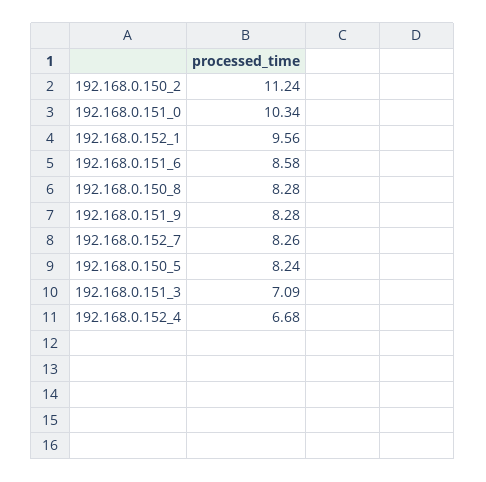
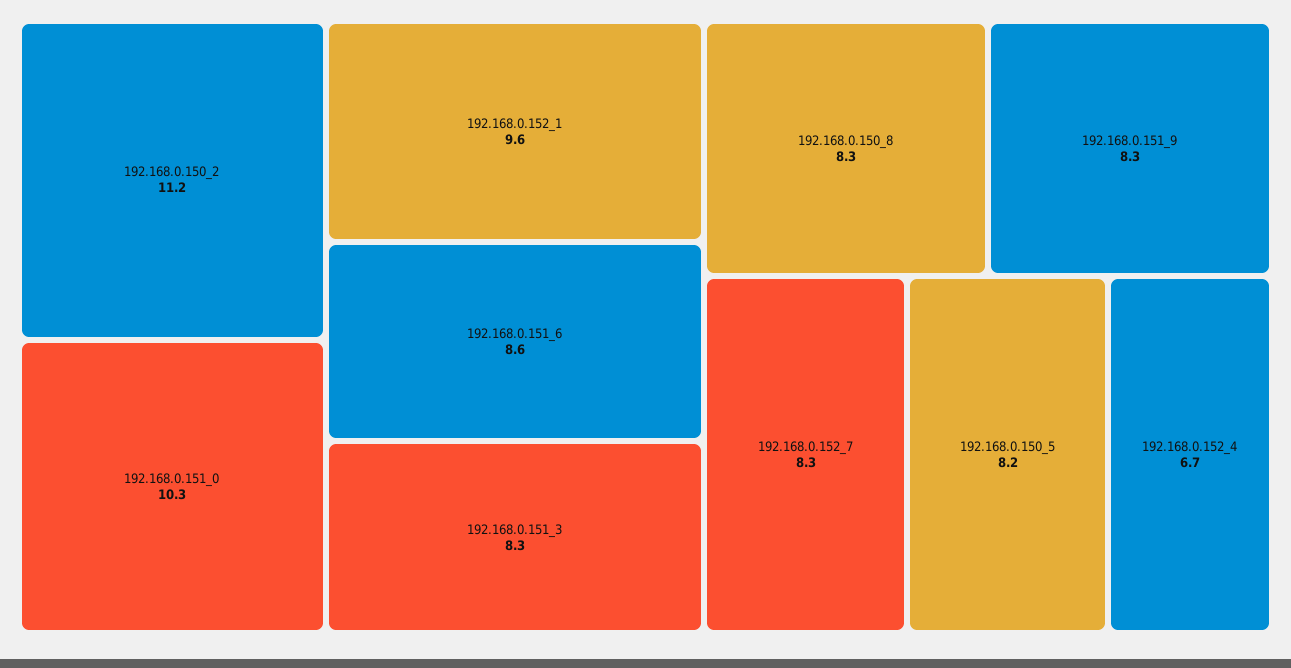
192.168.0.151_3: 7.09 -> 8.3

